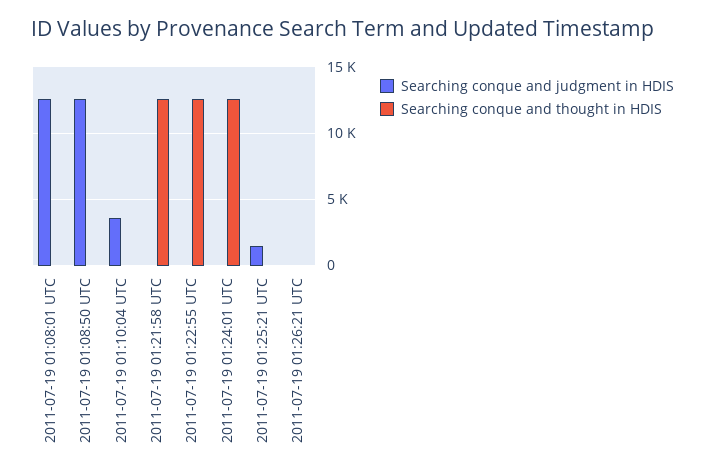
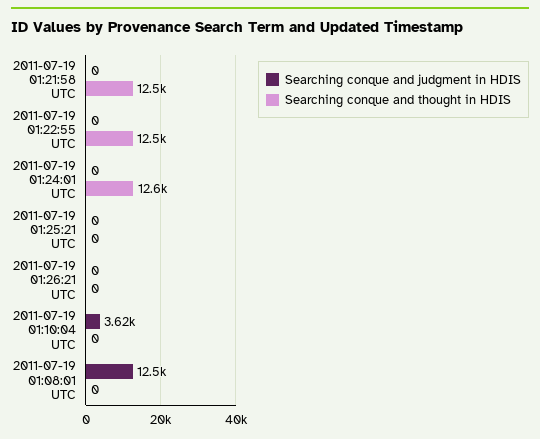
Searching conque and judgment in HDIS, 2011-07-19 01:08:50 UTC: 12500 -> none
Searching conque and thought in HDIS, 2011-07-19 01:08:50 UTC: 0 -> none
Searching conque and judgment in HDIS, 2011-07-19 01:25:21 UTC: 1500 -> 0

